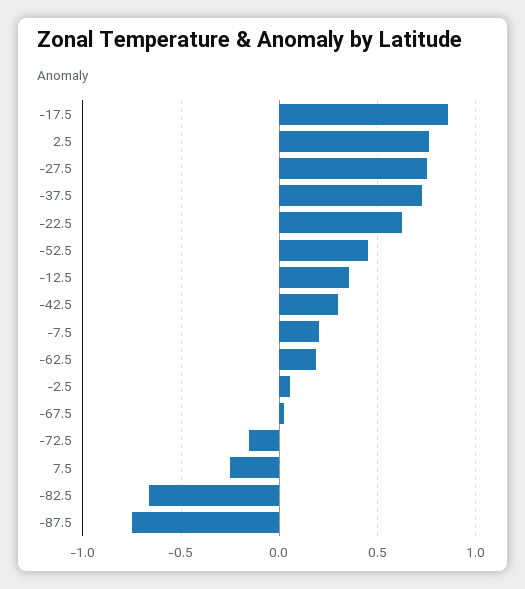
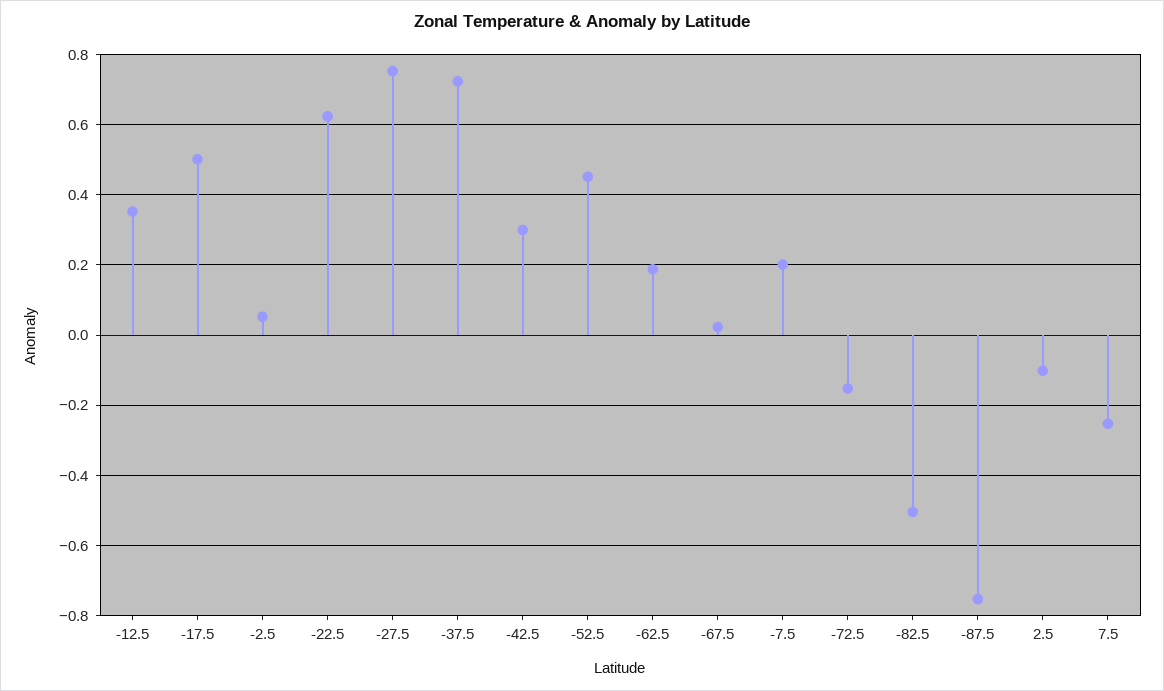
-17.5: 0.85 -> 0.5
2.5: 0.75 -> -0.1
-82.5: -0.65 -> -0.5

